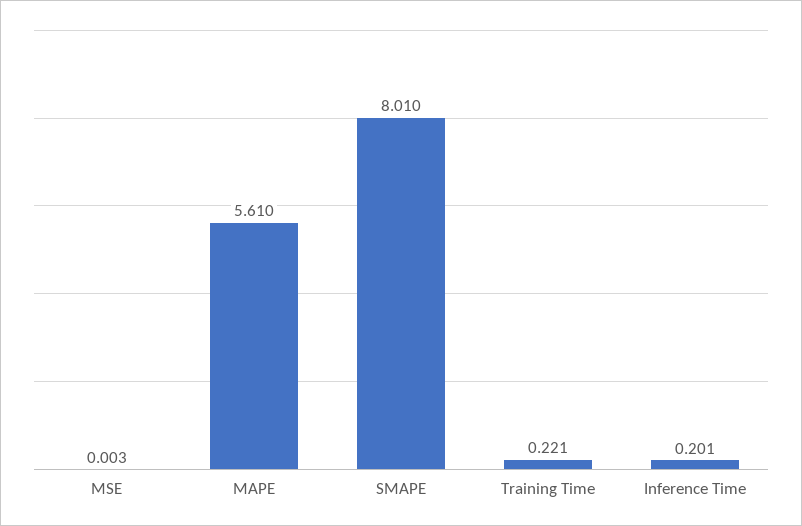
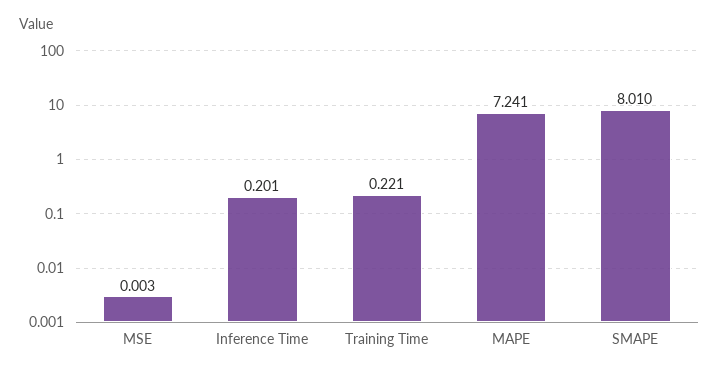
MAPE: 5.61 -> 7.241

